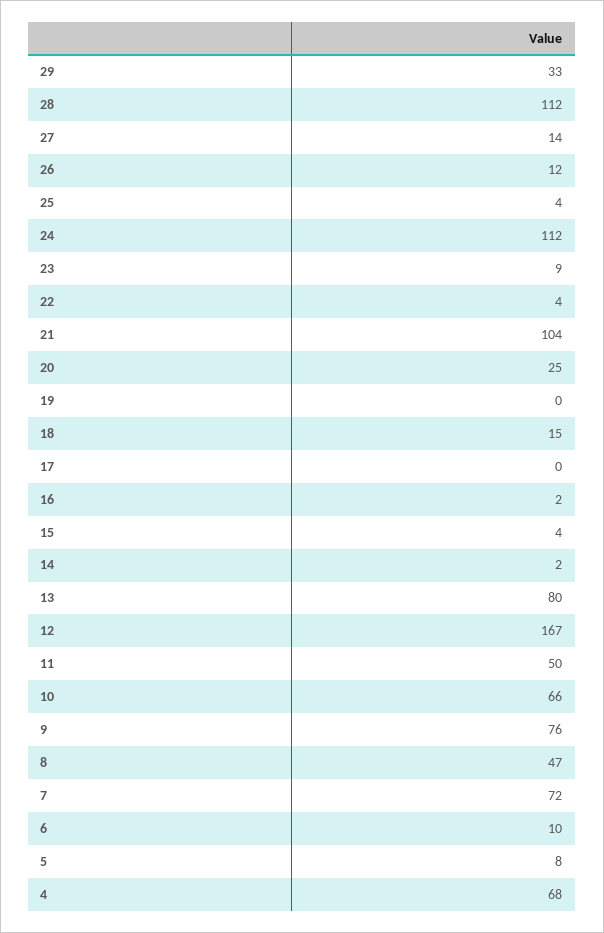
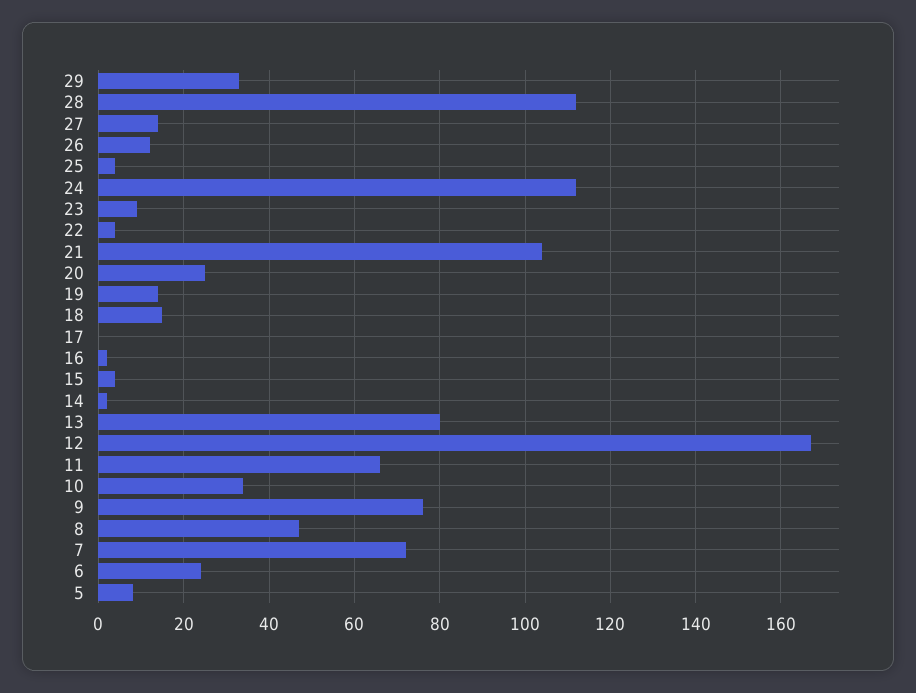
19: 0 -> 15
11: 50 -> 65
10: 66 -> 35
6: 10 -> 25
4: 68 -> none

